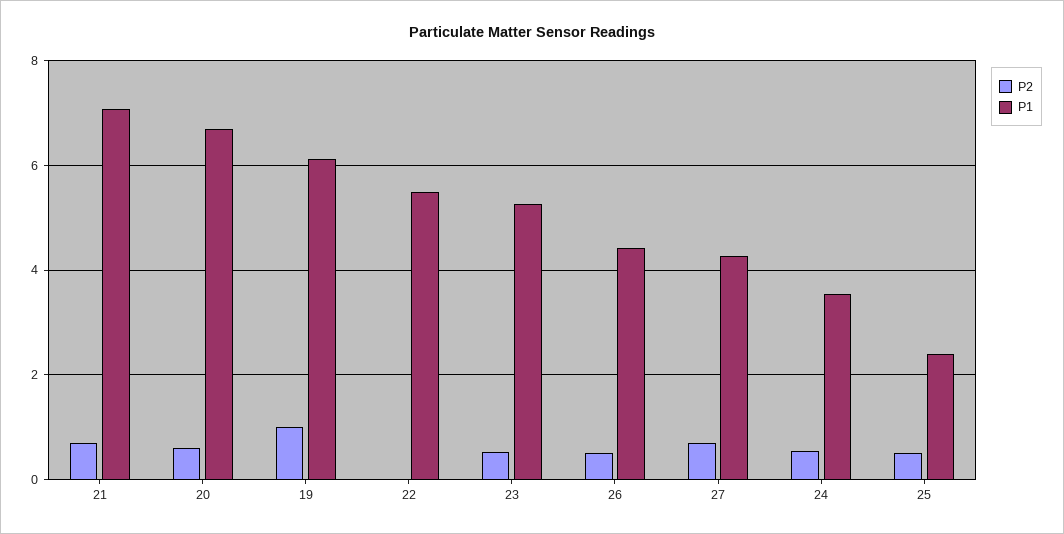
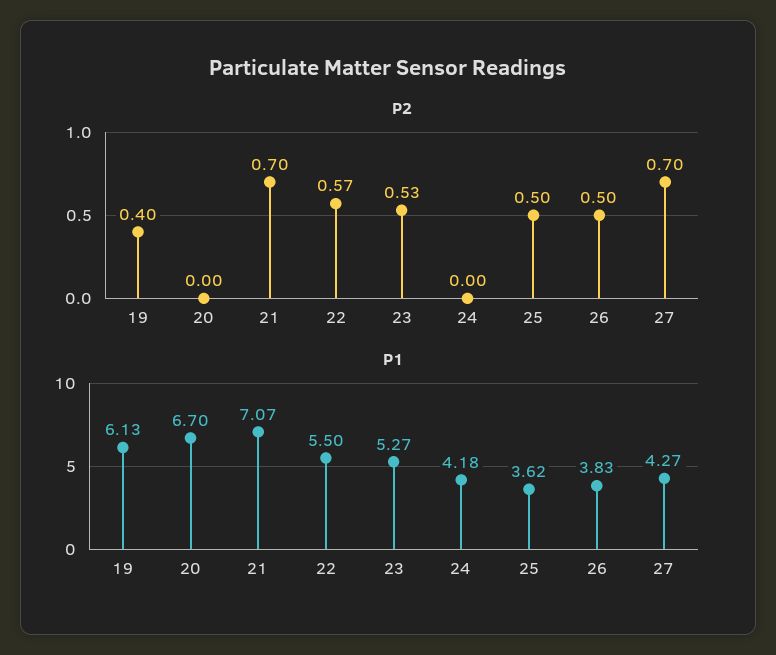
P2, 20: 0.6 -> 0
P2, 19: 1 -> 0.4
P2, 22: 0 -> 0.57
P1, 26: 4.4 -> 3.83
P2, 24: 0.6 -> 0
P1, 24: 3.6 -> 4.18
P1, 25: 2.4 -> 3.62

